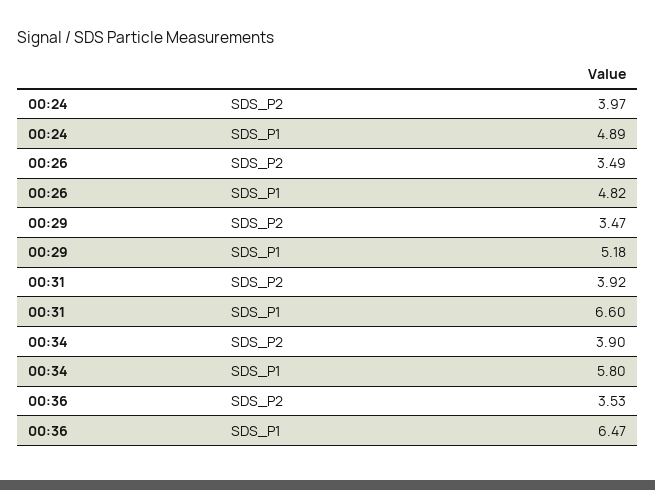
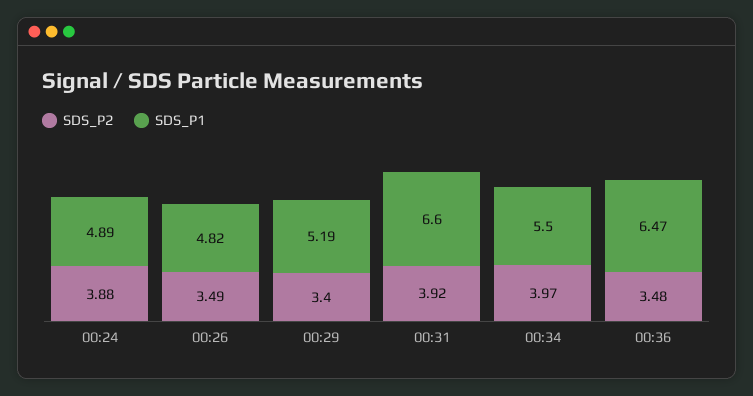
SDS_P2, 00:24: 3.97 -> 3.88
SDS_P2, 00:29: 3.47 -> 3.4
SDS_P1, 00:29: 5.18 -> 5.19
SDS_P2, 00:34: 3.9 -> 3.97
SDS_P1, 00:34: 5.8 -> 5.5
SDS_P2, 00:36: 3.53 -> 3.48

